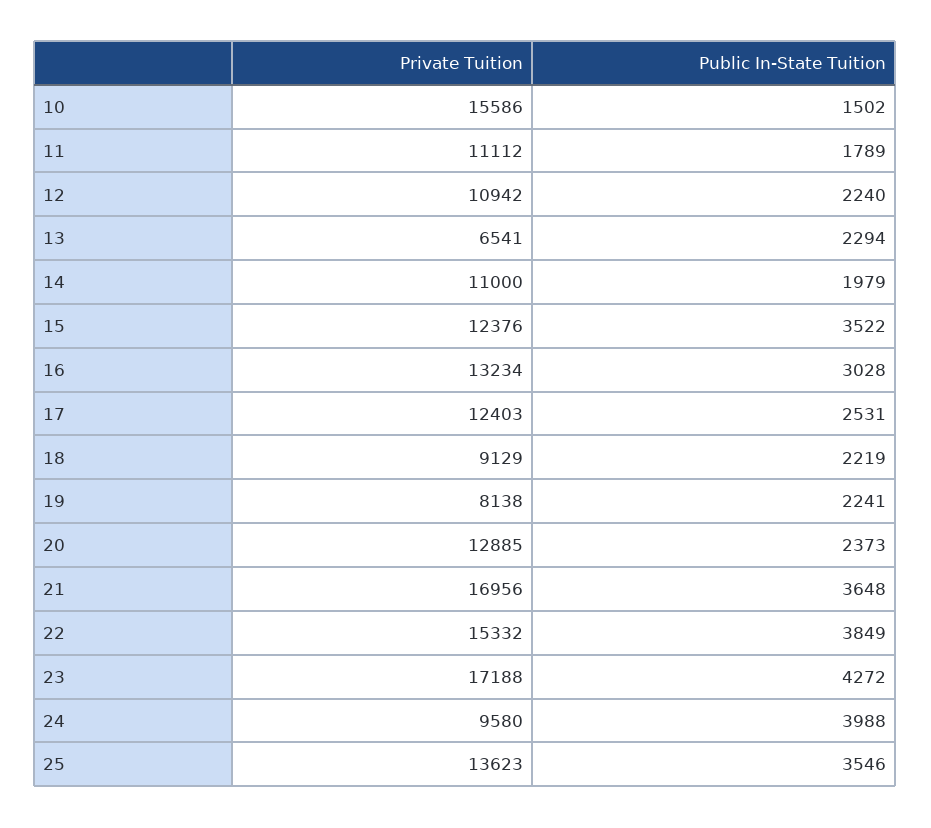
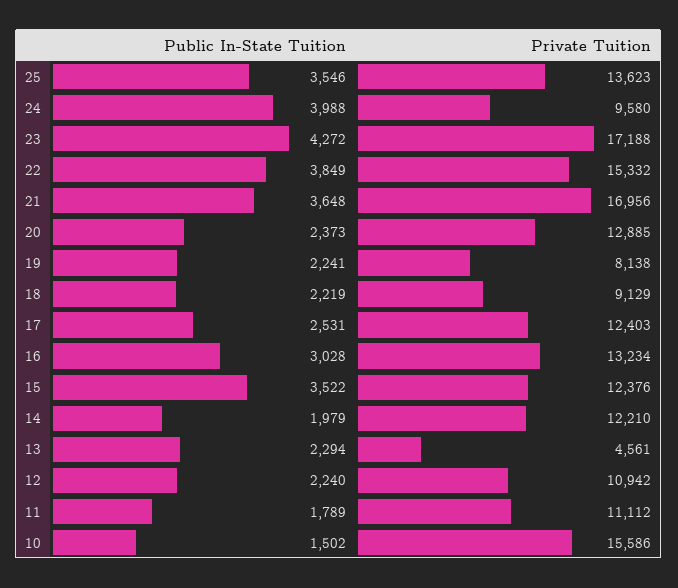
Private Tuition, 13: 6541 -> 4561
Private Tuition, 14: 11000 -> 12210

